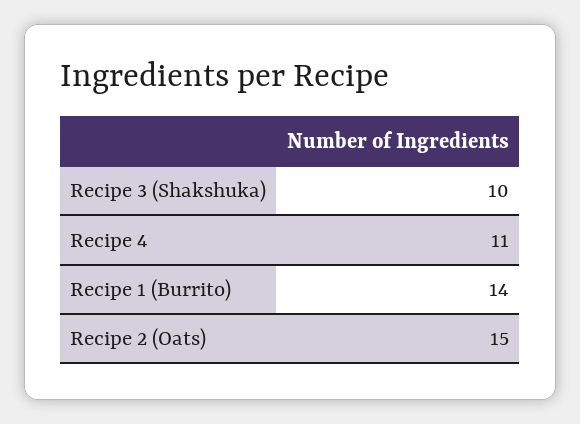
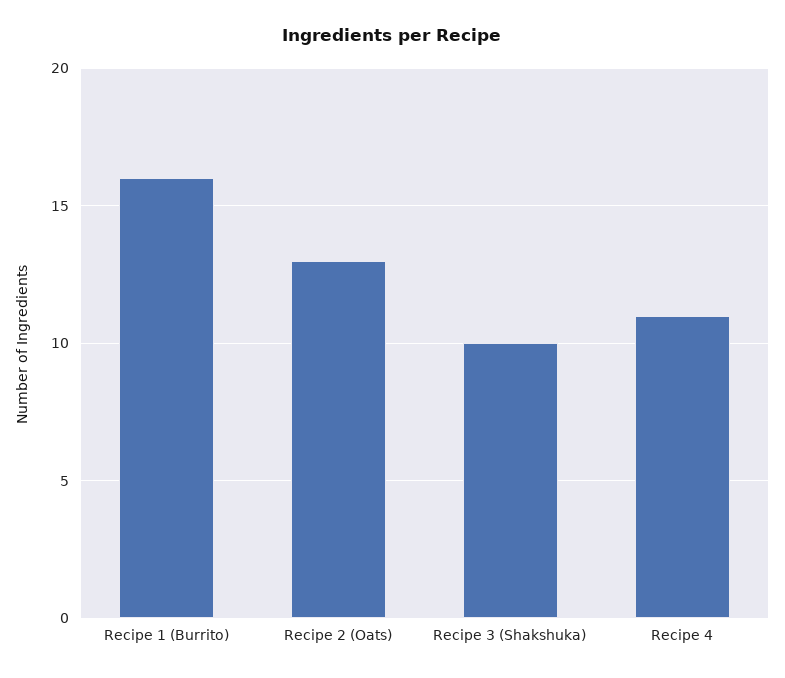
Recipe 1 (Burrito): 14 -> 16
Recipe 2 (Oats): 15 -> 13

